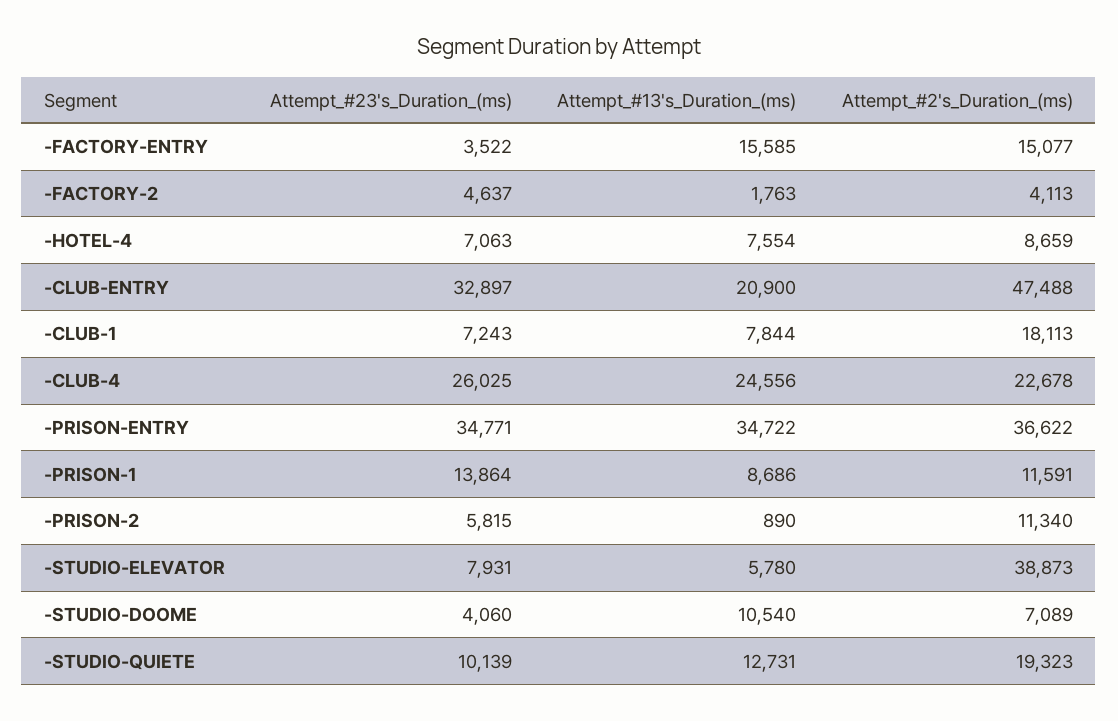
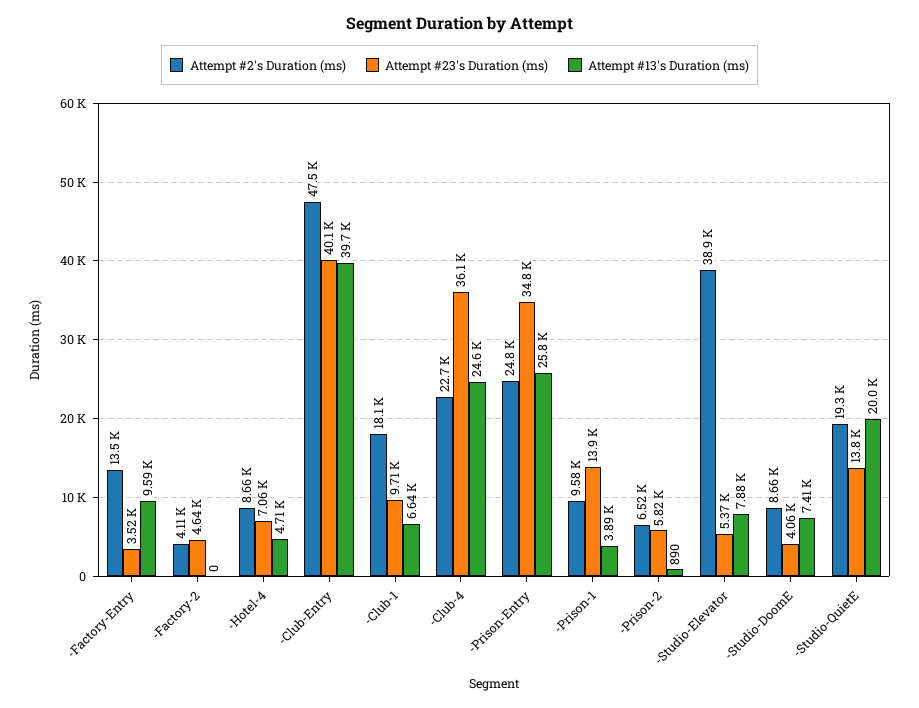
Attempt_#13's_Duration_(ms), -FACTORY-ENTRY: 15585 -> 9590
Attempt_#2's_Duration_(ms), -FACTORY-ENTRY: 15077 -> 13500
Attempt_#13's_Duration_(ms), -FACTORY-2: 1763 -> 0
Attempt_#13's_Duration_(ms), -HOTEL-4: 7554 -> 4710
Attempt_#23's_Duration_(ms), -CLUB-ENTRY: 32897 -> 40100
Attempt_#13's_Duration_(ms), -CLUB-ENTRY: 20900 -> 39700
Attempt_#23's_Duration_(ms), -CLUB-1: 7243 -> 9710
Attempt_#13's_Duration_(ms), -CLUB-1: 7844 -> 6640
Attempt_#23's_Duration_(ms), -CLUB-4: 26025 -> 36100
Attempt_#13's_Duration_(ms), -PRISON-ENTRY: 34722 -> 25800
Attempt_#2's_Duration_(ms), -PRISON-ENTRY: 36622 -> 24800
Attempt_#13's_Duration_(ms), -PRISON-1: 8686 -> 3890
Attempt_#2's_Duration_(ms), -PRISON-1: 11591 -> 9580
Attempt_#2's_Duration_(ms), -PRISON-2: 11340 -> 6520
Attempt_#23's_Duration_(ms), -STUDIO-ELEVATOR: 7931 -> 5370
Attempt_#13's_Duration_(ms), -STUDIO-ELEVATOR: 5780 -> 7880
Attempt_#13's_Duration_(ms), -STUDIO-DOOME: 10540 -> 7410
Attempt_#2's_Duration_(ms), -STUDIO-DOOME: 7089 -> 8660
Attempt_#23's_Duration_(ms), -STUDIO-QUIETE: 10139 -> 13800
Attempt_#13's_Duration_(ms), -STUDIO-QUIETE: 12731 -> 20000

